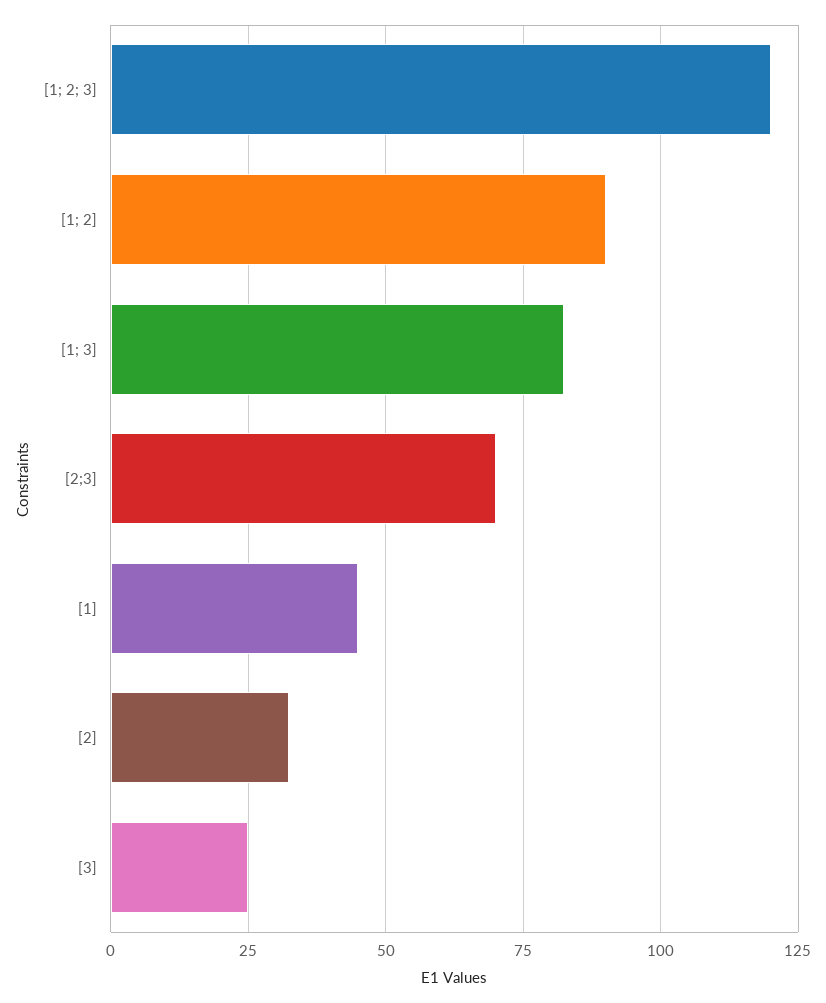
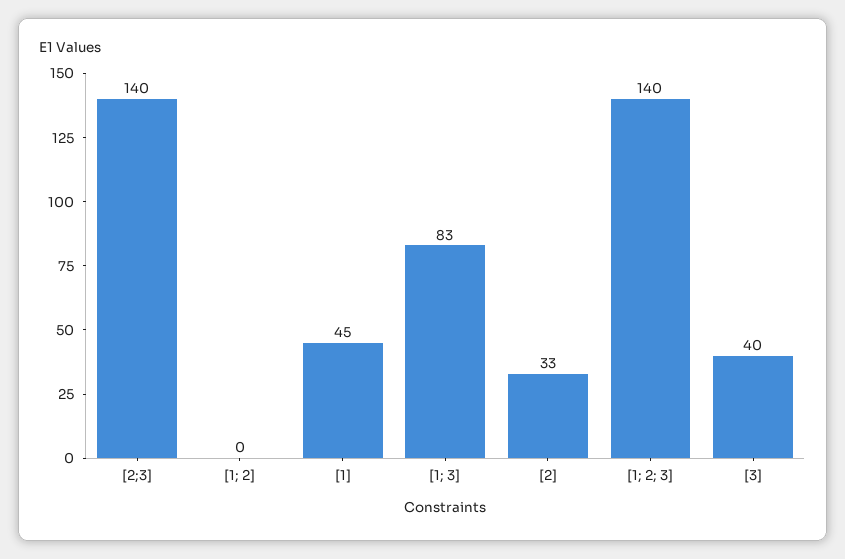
[1; 2; 3]: 120 -> 140
[1; 2]: 90 -> 0
[2;3]: 70 -> 140
[3]: 25 -> 40

